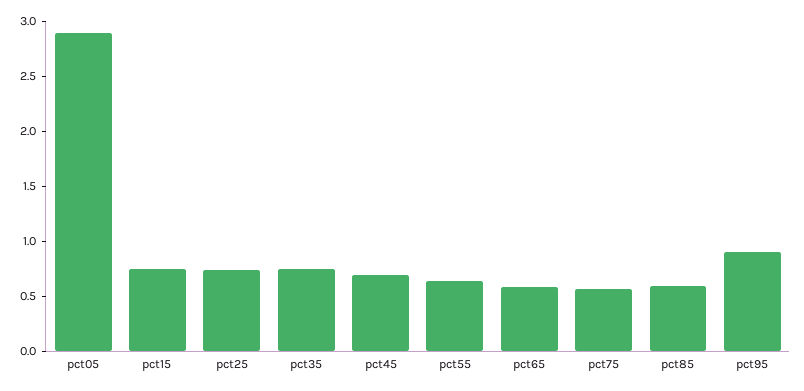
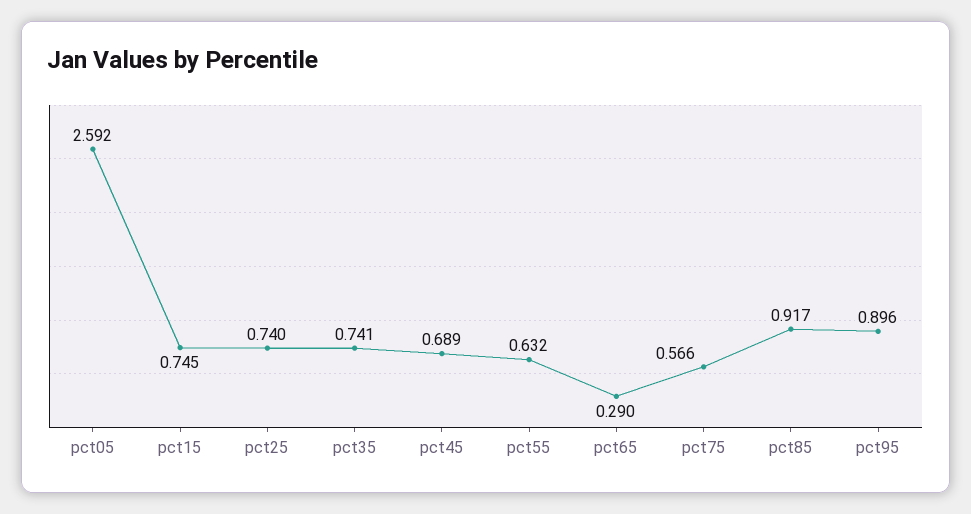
pct05: 2.9 -> 2.592
pct65: 0.6 -> 0.29
pct85: 0.6 -> 0.917

